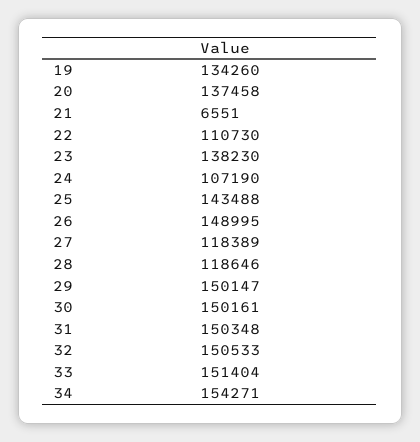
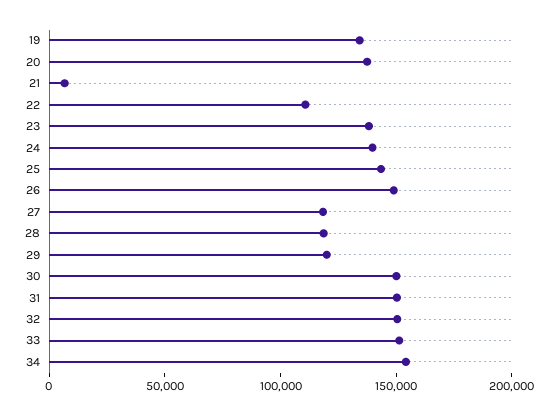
24: 107190 -> 140000
29: 150147 -> 120000

